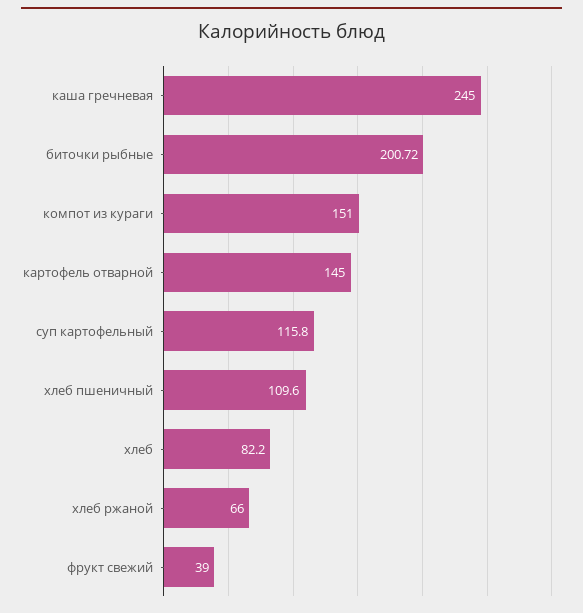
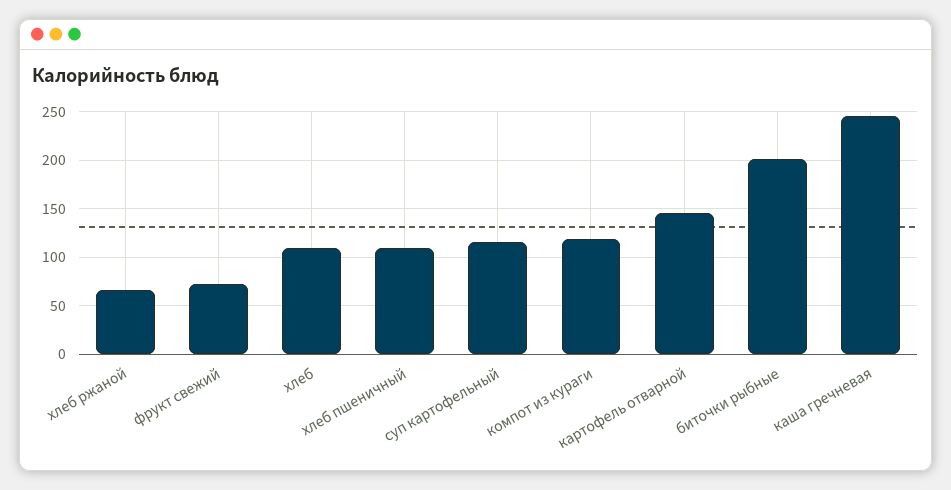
компот из кураги: 151 -> 120
хлеб: 82.2 -> 110
фрукт свежий: 39 -> 70

